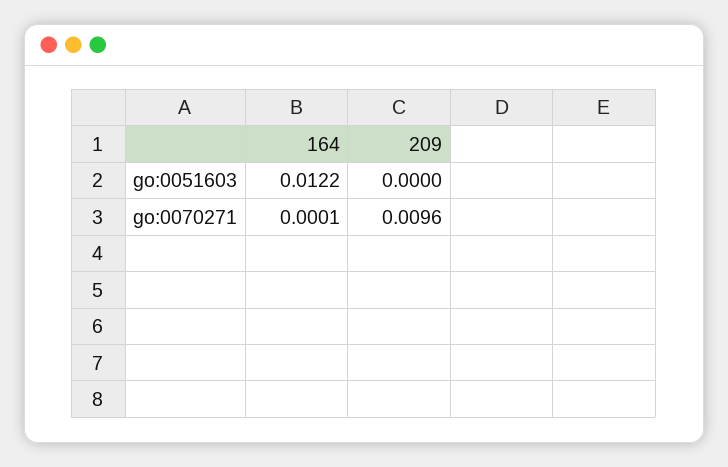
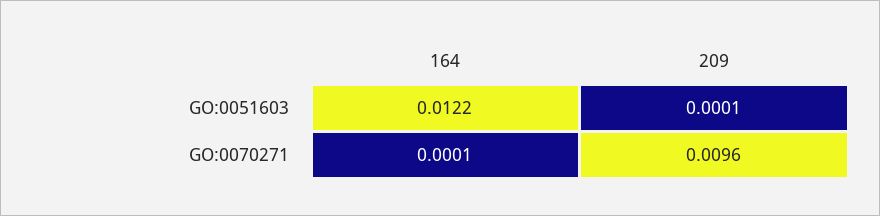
209, go:0051603: 0 -> 0.0001

